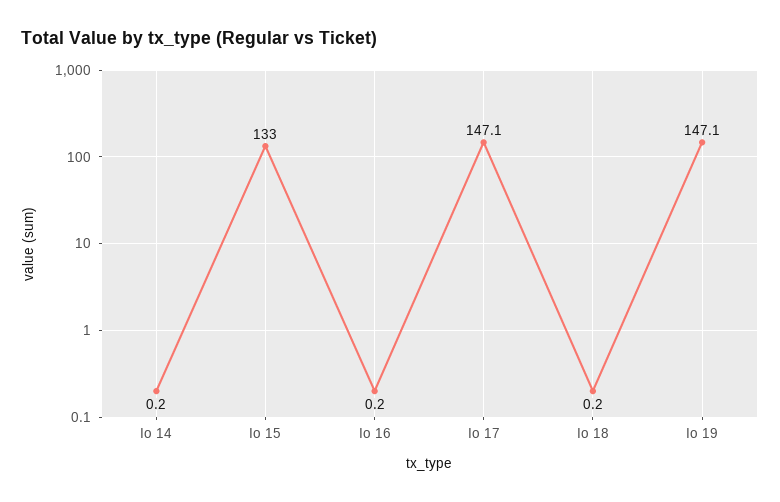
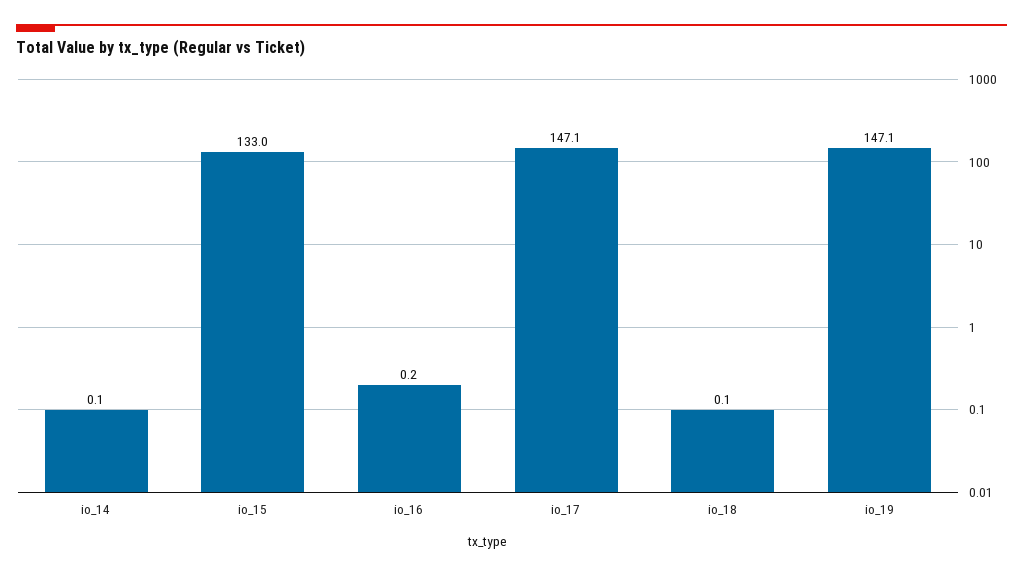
Io 14: 0.2 -> 0.1
Io 18: 0.2 -> 0.1

